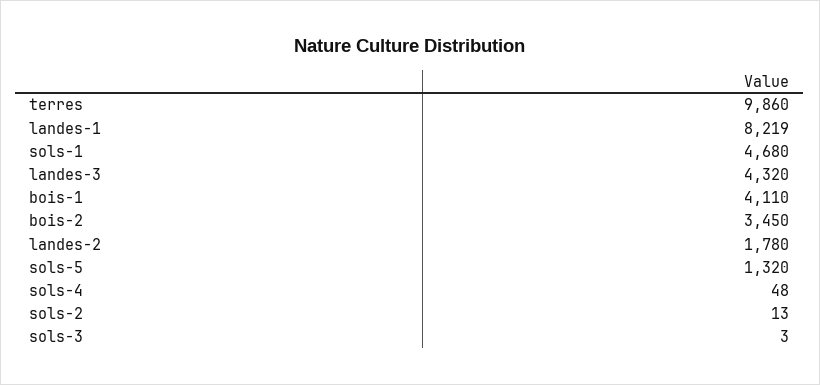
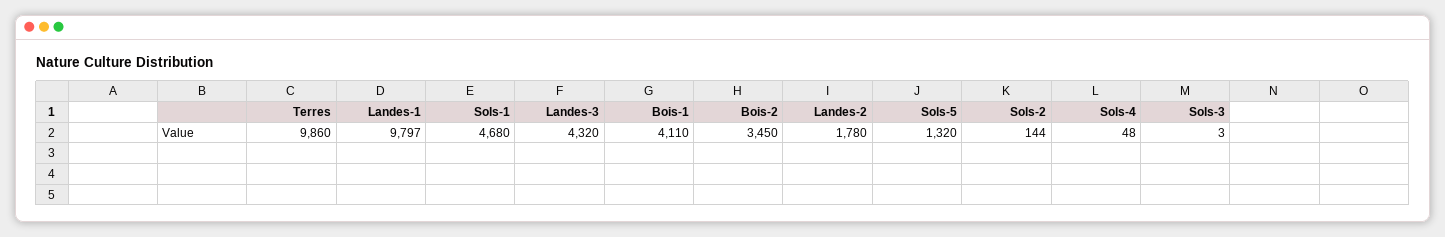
landes-1: 8219 -> 9797
sols-2: 13 -> 144

